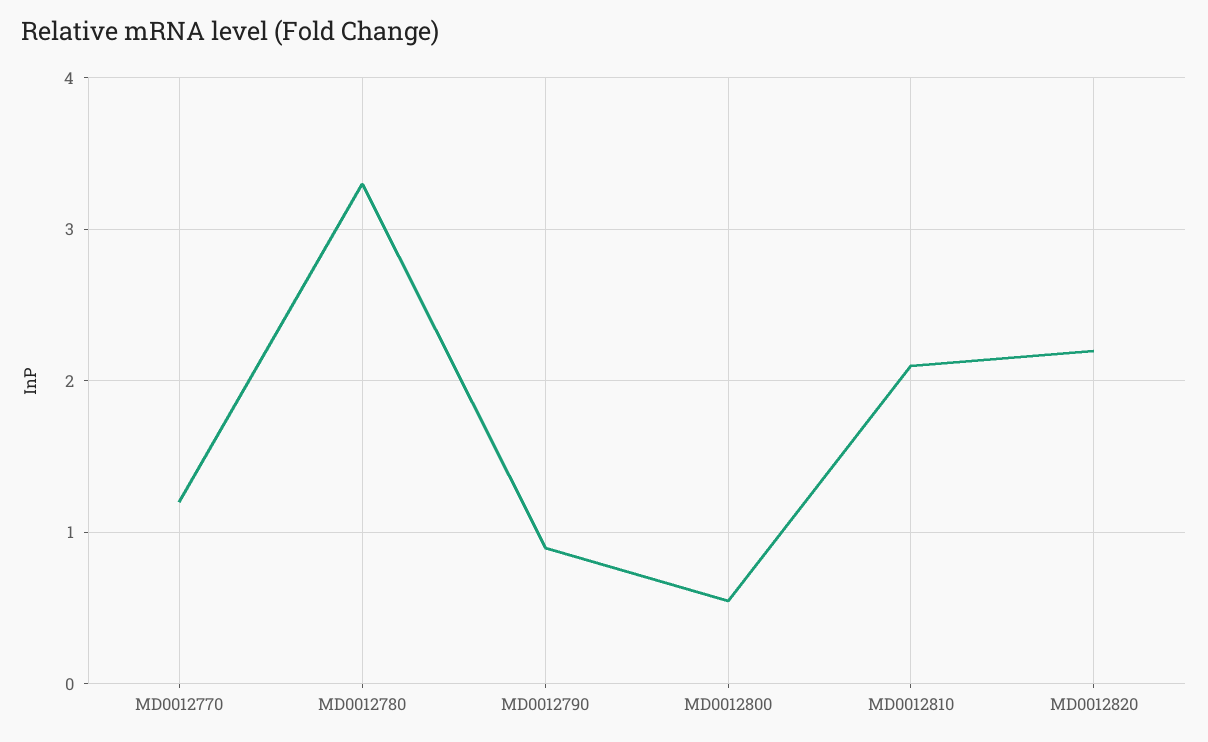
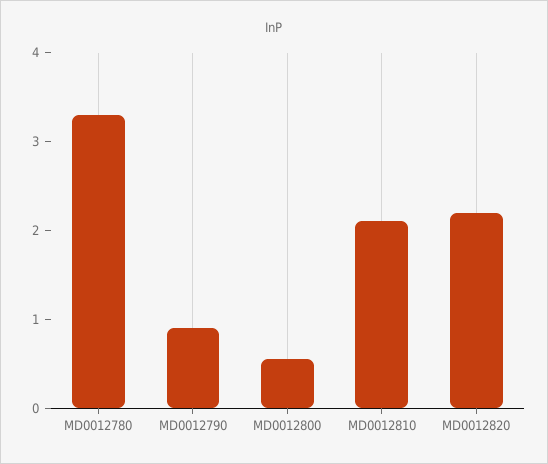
MD0012770: 1.2 -> none

